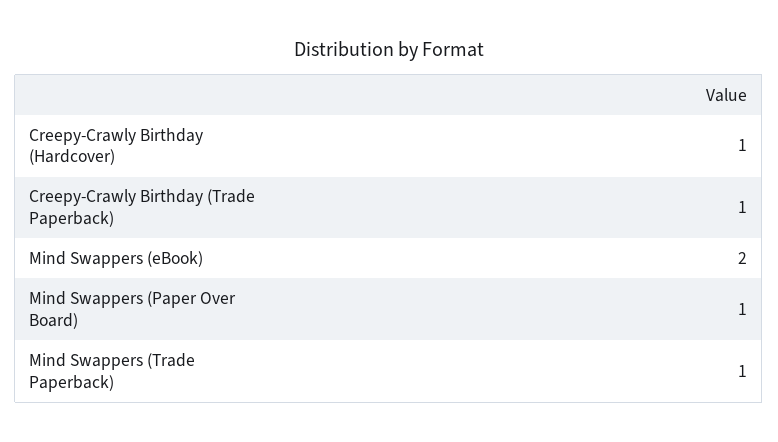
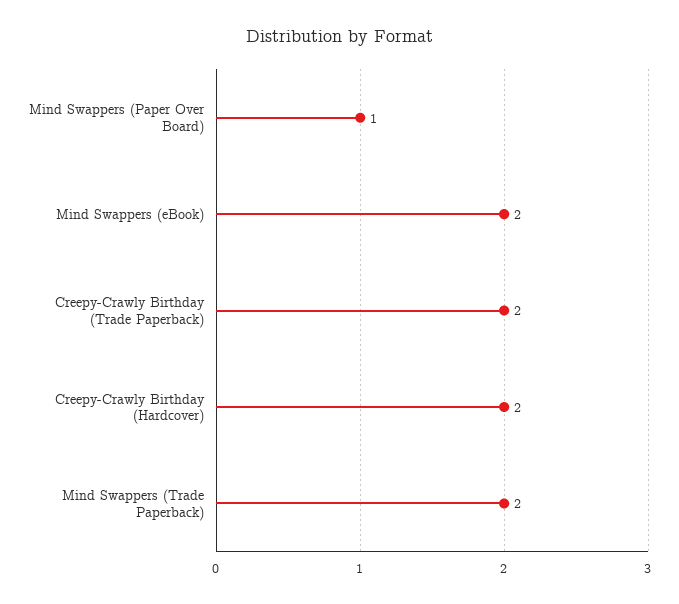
Creepy-Crawly Birthday (Hardcover): 1 -> 2
Creepy-Crawly Birthday (Trade Paperback): 1 -> 2
Mind Swappers (Trade Paperback): 1 -> 2

